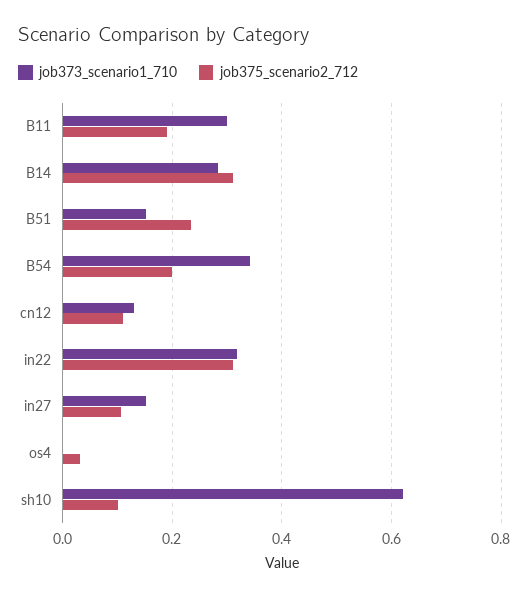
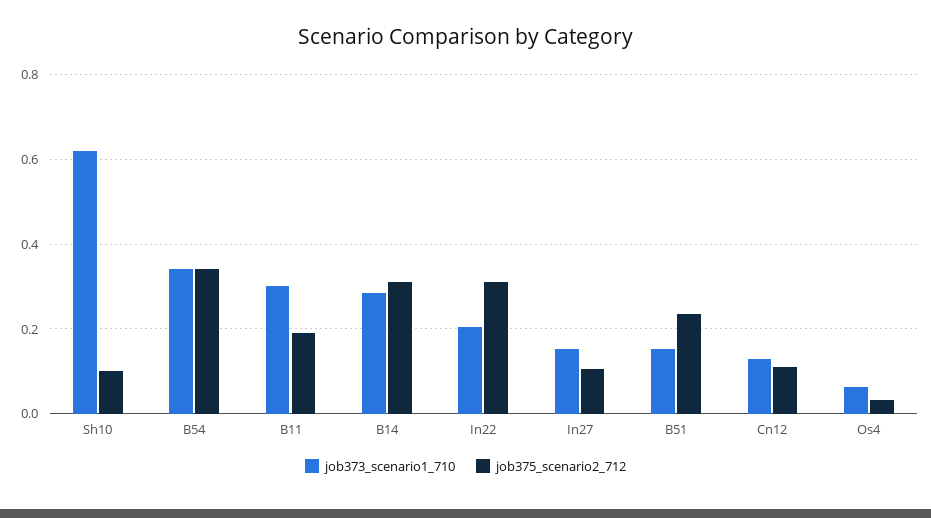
job375_scenario2_712, B54: 0.2 -> 0.34
job373_scenario1_710, in22: 0.32 -> 0.2
job373_scenario1_710, os4: 0 -> 0.06

